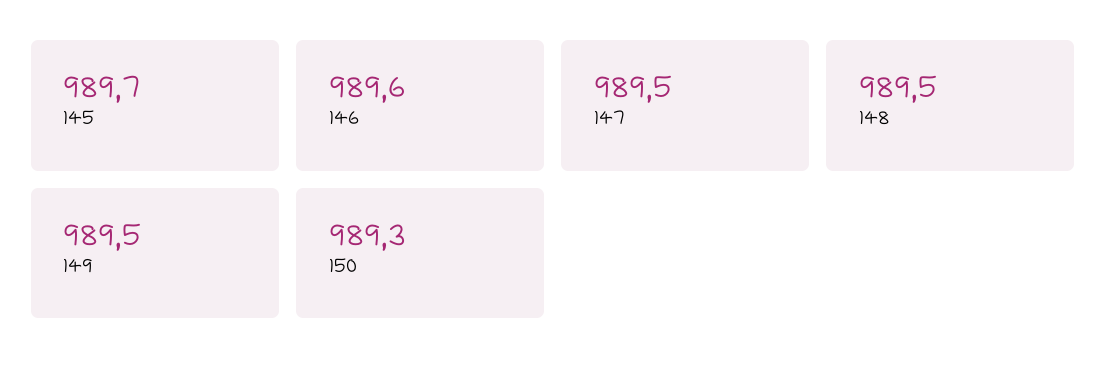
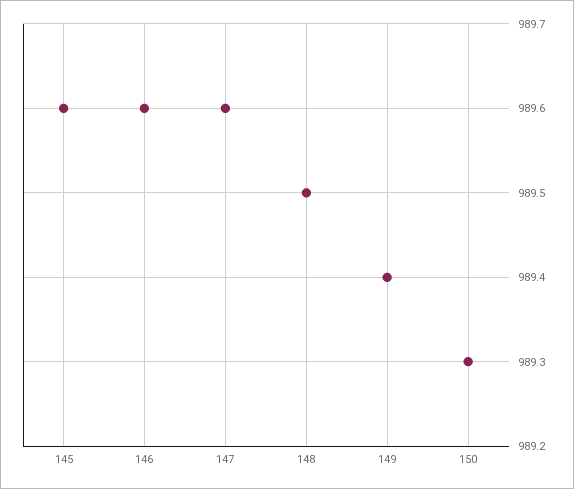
145: 989.7 -> 989.6
147: 989.5 -> 989.6
149: 989.5 -> 989.4

